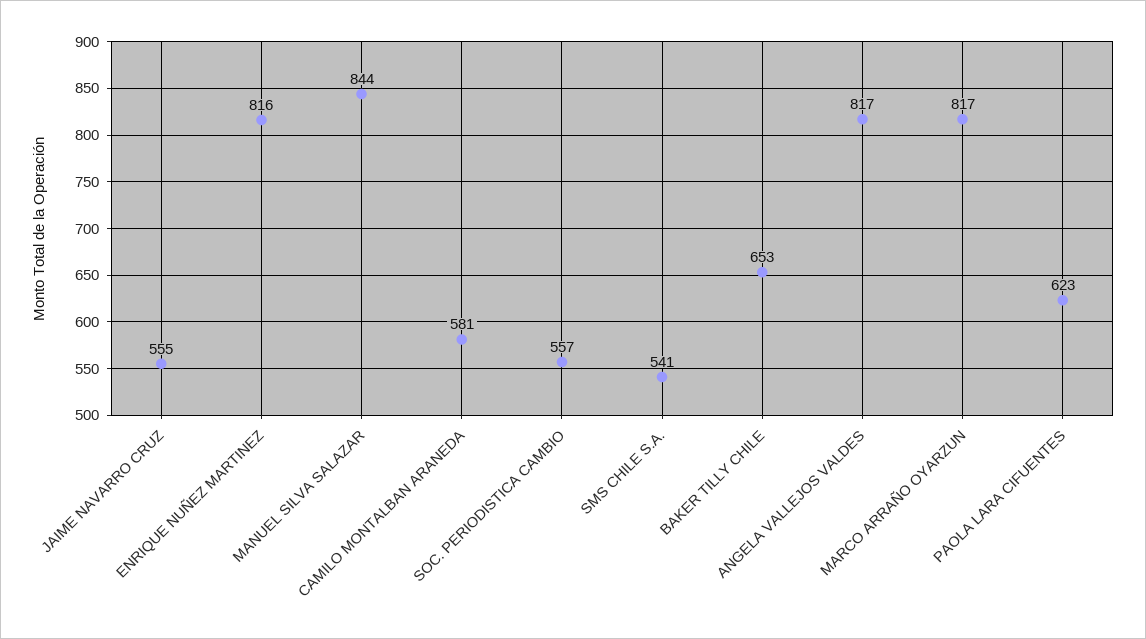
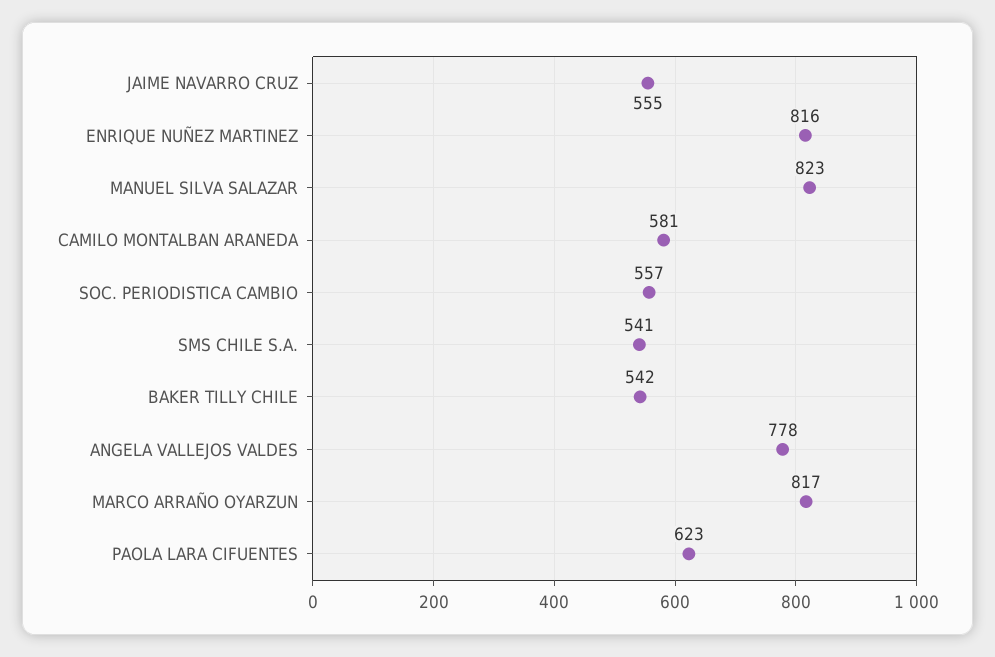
MANUEL SILVA SALAZAR: 844 -> 823
BAKER TILLY CHILE: 653 -> 542
ANGELA VALLEJOS VALDES: 817 -> 778

